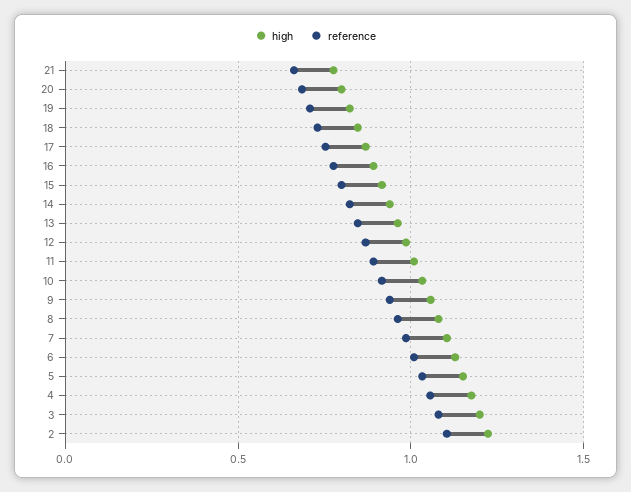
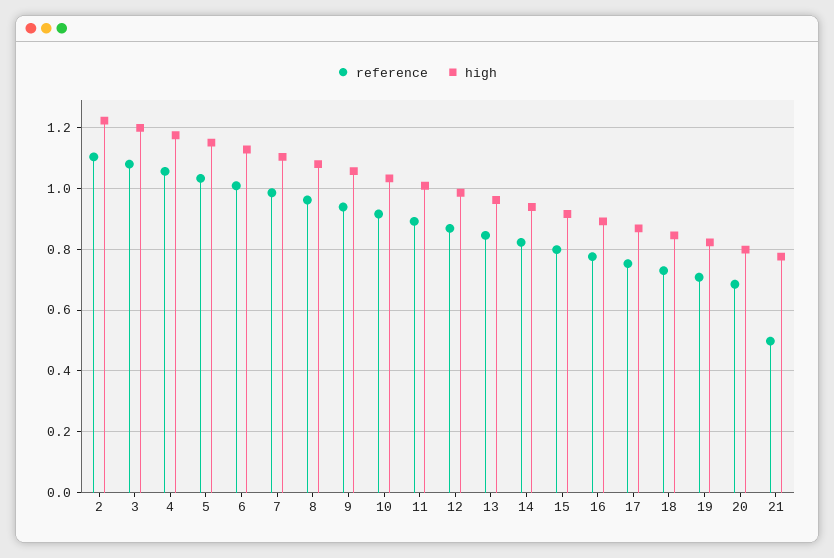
reference, 21: 0.65 -> 0.5

